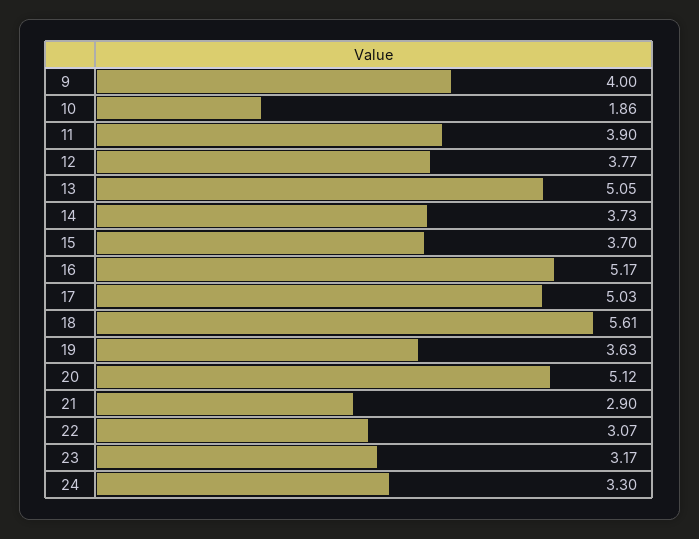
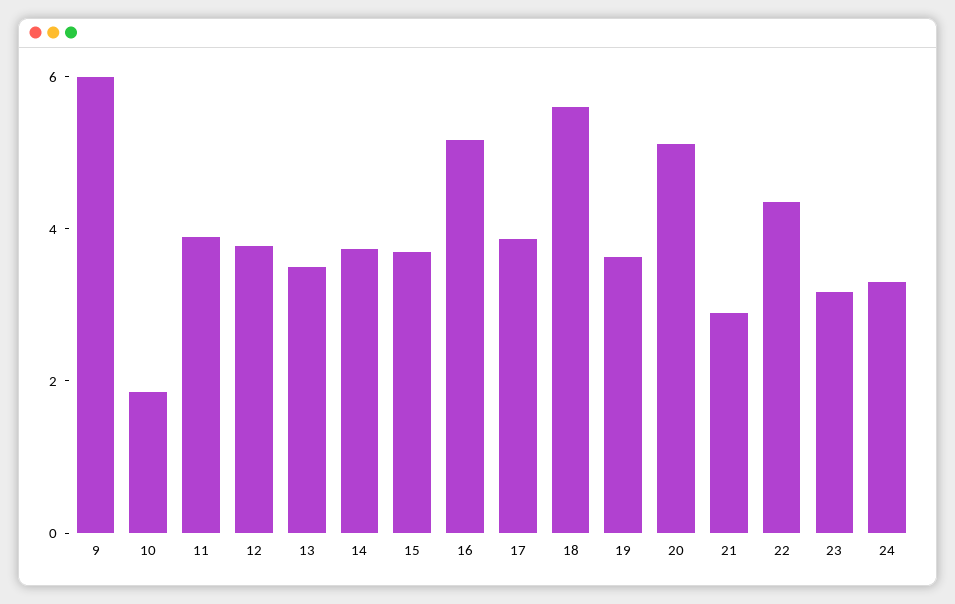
9: 4 -> 6
13: 5.05 -> 3.5
17: 5.03 -> 4
22: 3.07 -> 4.5

